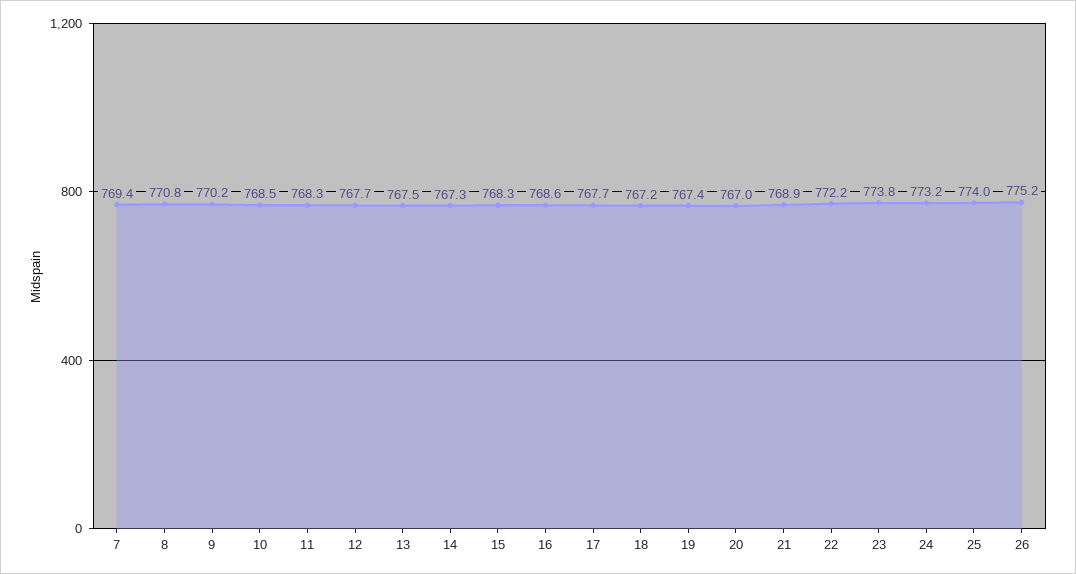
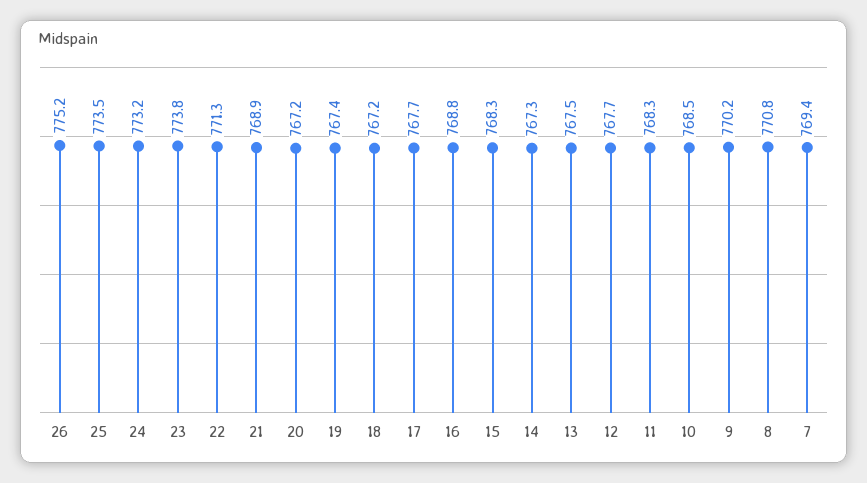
16: 768.6 -> 768.8
20: 767 -> 767.2
22: 772.2 -> 771.3
25: 774 -> 773.5

